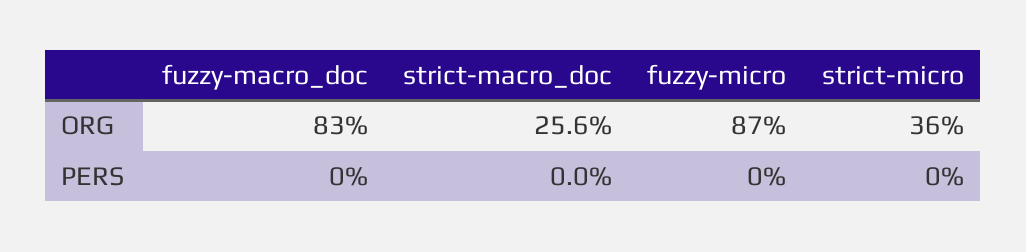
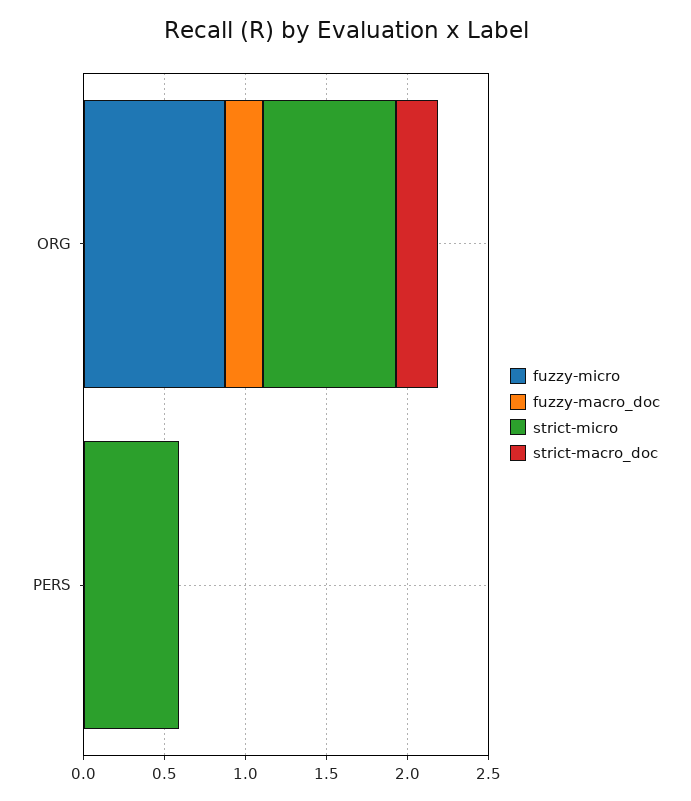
fuzzy-macro_doc, ORG: 0.83 -> 0.2
strict-micro, ORG: 0.36 -> 0.8
strict-micro, PERS: 0 -> 0.6

